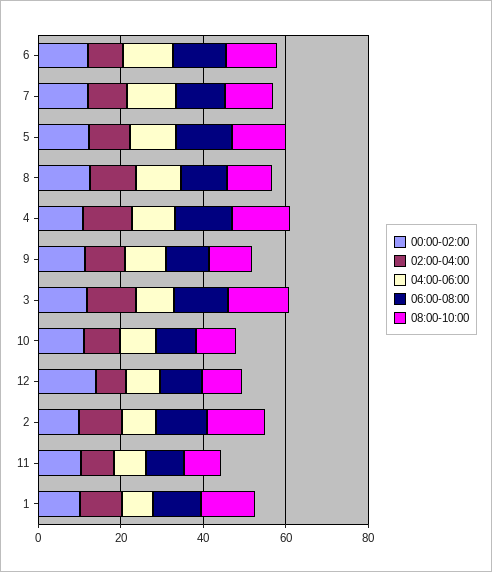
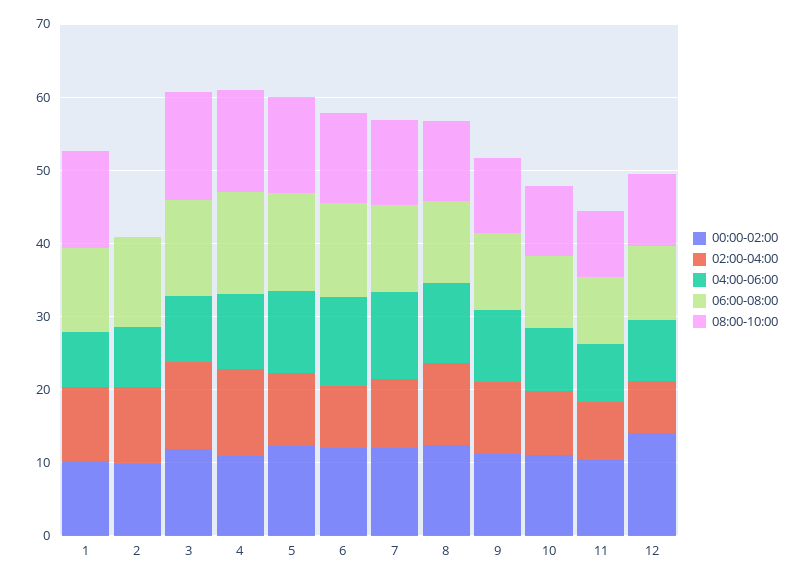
08:00-10:00, 2: 15 -> 0

